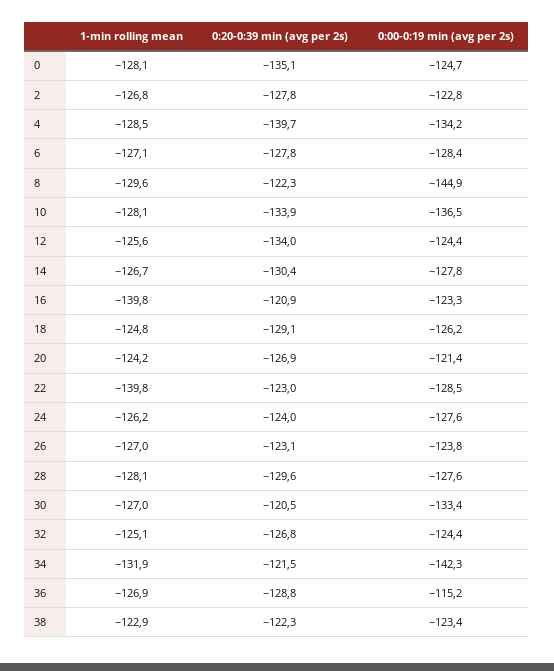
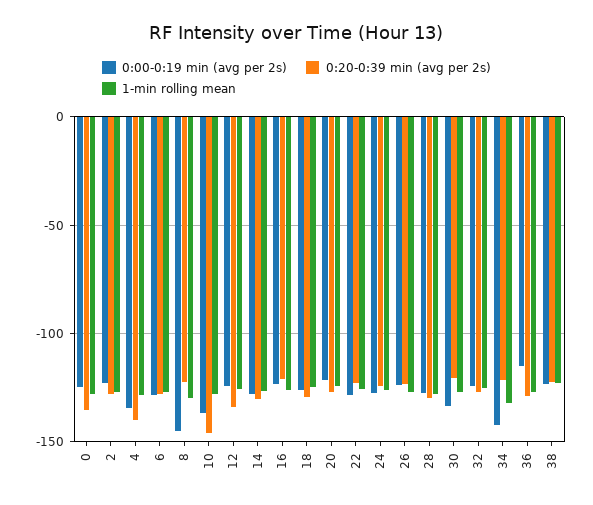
0:20-0:39 min (avg per 2s), 10: -133.9 -> -145
1-min rolling mean, 16: -139.8 -> -125
1-min rolling mean, 22: -139.8 -> -125

